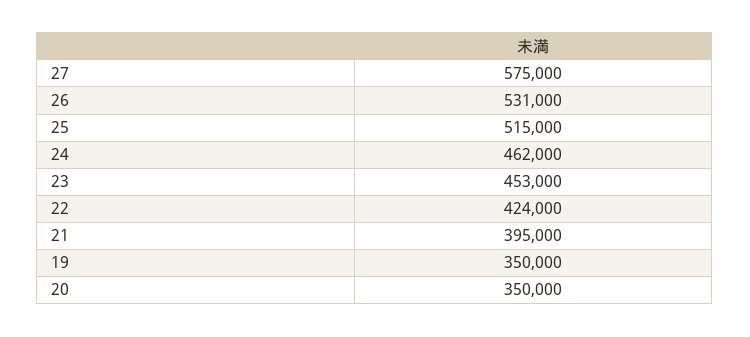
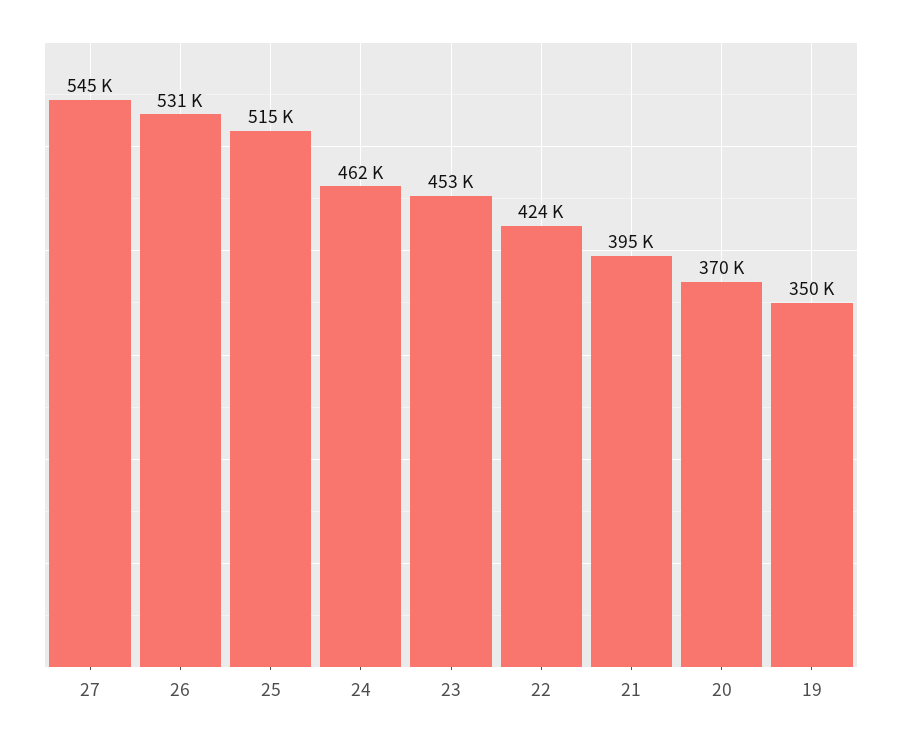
27: 575000 -> 545000
20: 350000 -> 370000

